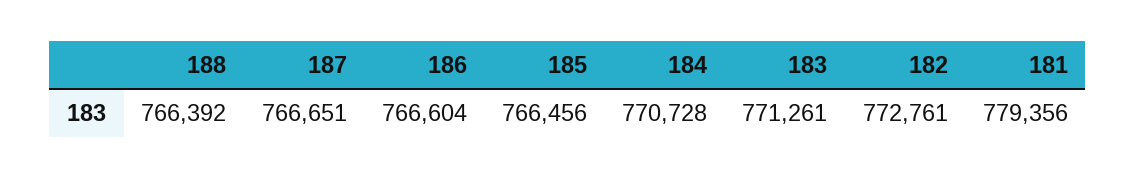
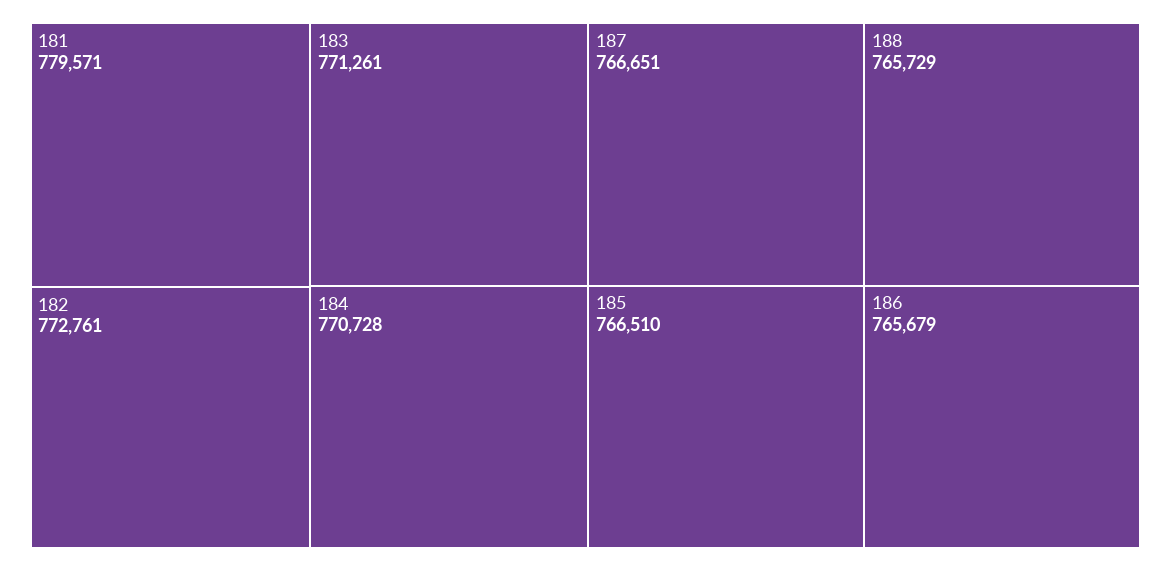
188: 766392 -> 765729
186: 766604 -> 765679
185: 766456 -> 766510
181: 779356 -> 779571

